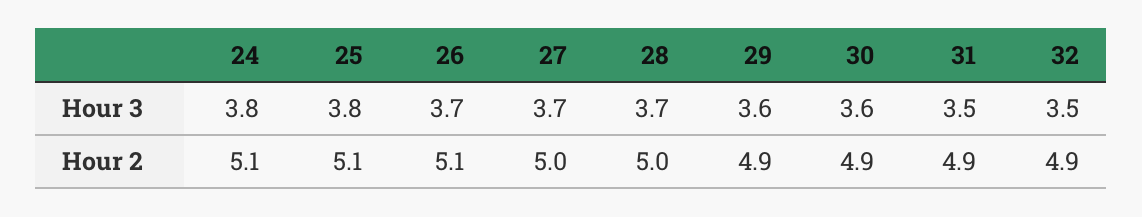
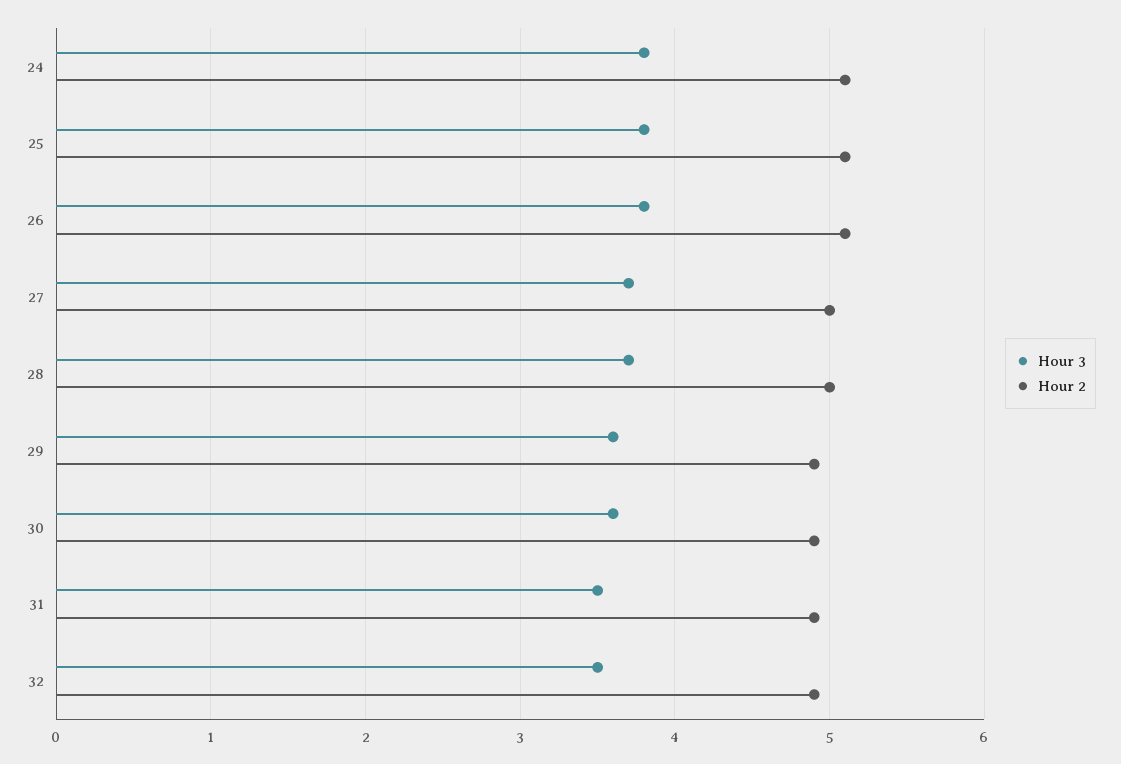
Hour 3, 26: 3.7 -> 3.8

